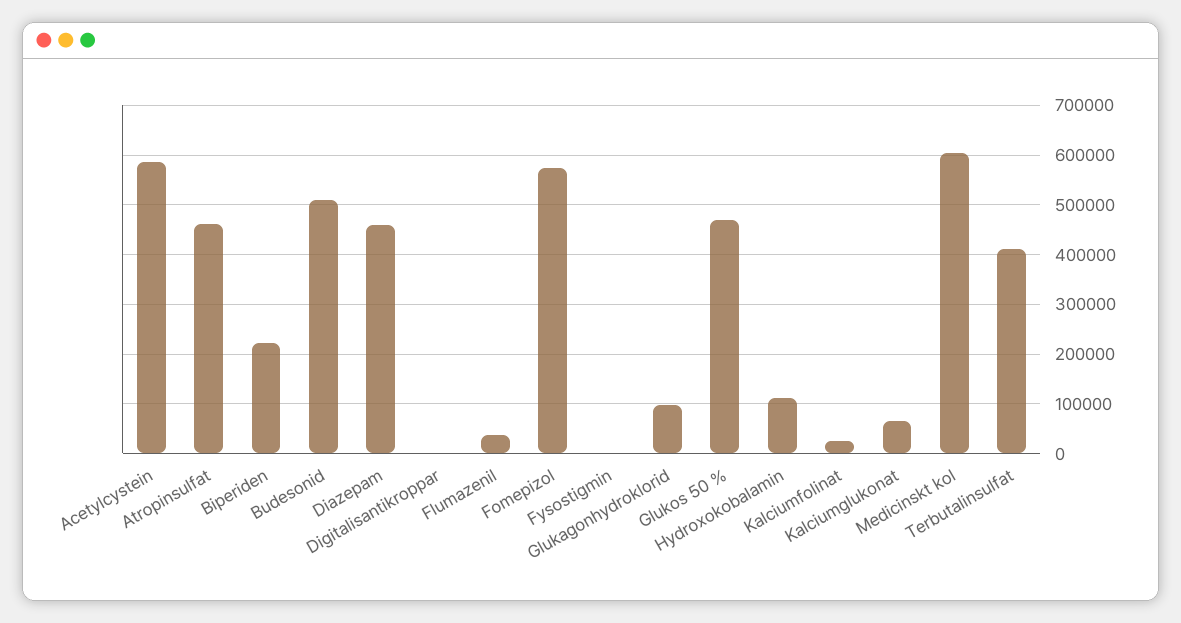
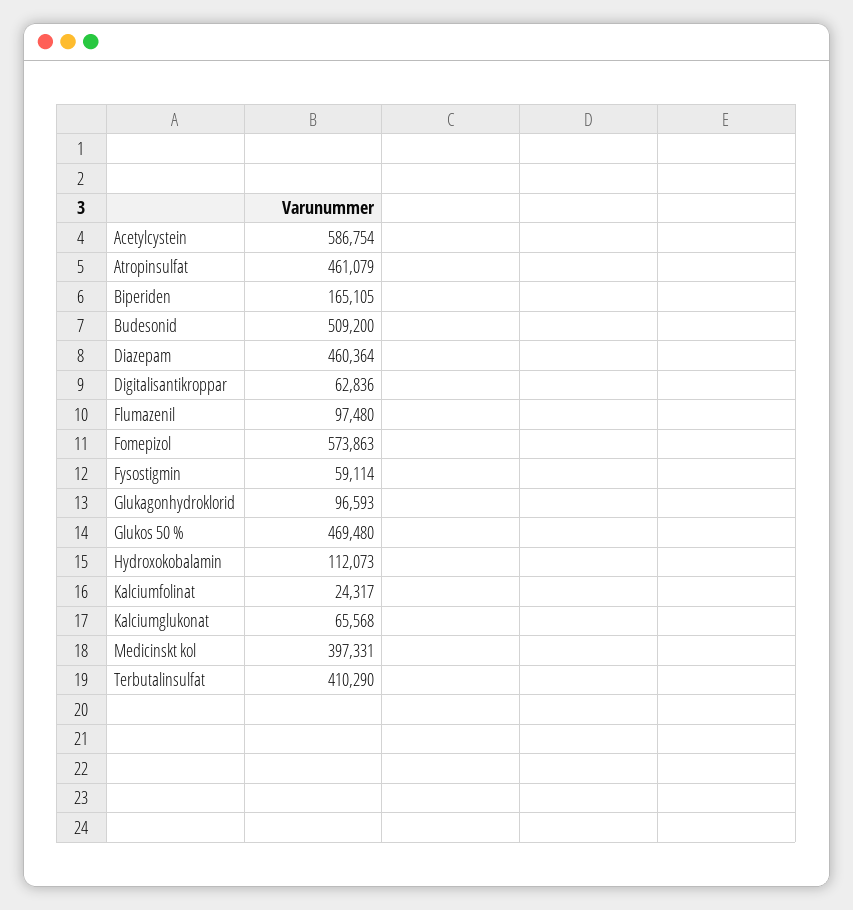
Biperiden: 220000 -> 165105
Digitalisantikroppar: 0 -> 62836
Flumazenil: 40000 -> 97480
Fysostigmin: 0 -> 59114
Medicinskt kol: 600000 -> 397331

